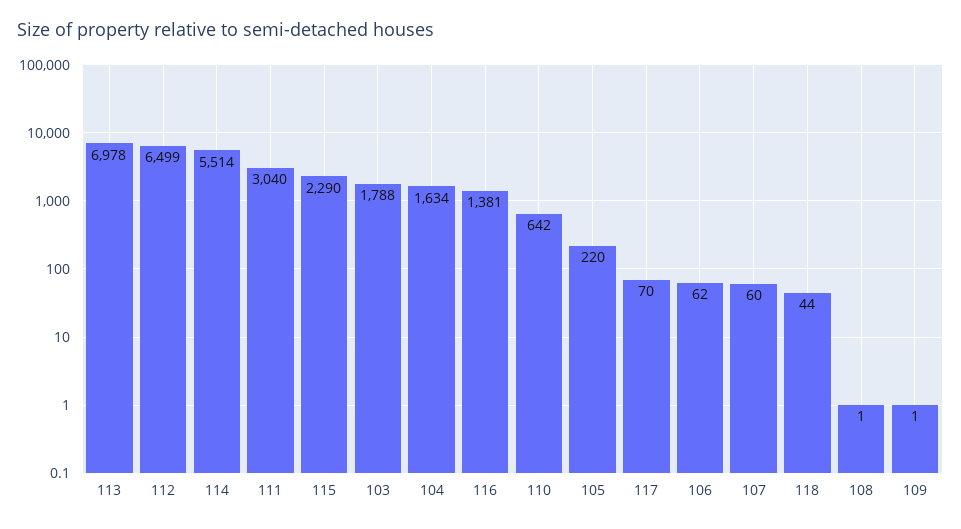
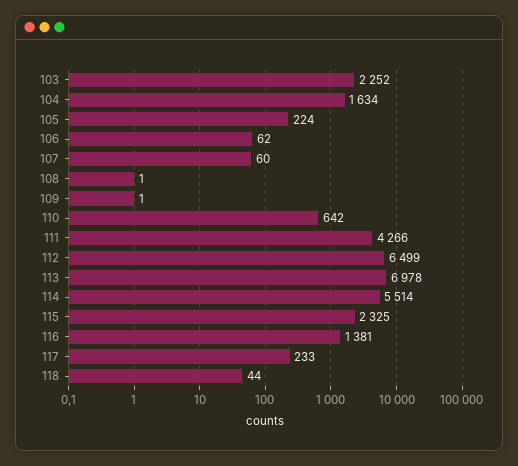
111: 3040 -> 4266
115: 2290 -> 2325
103: 1788 -> 2252
105: 220 -> 224
117: 70 -> 233

